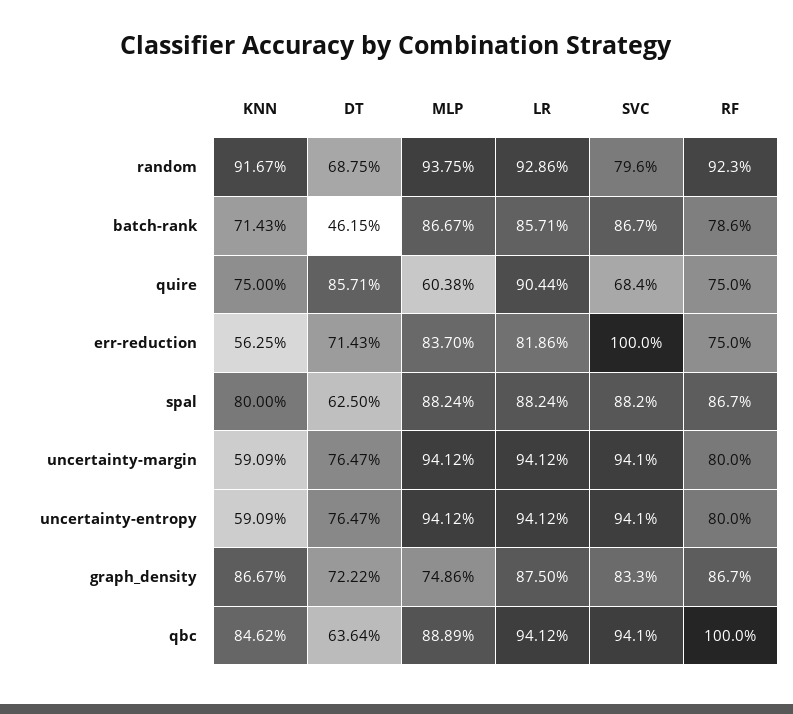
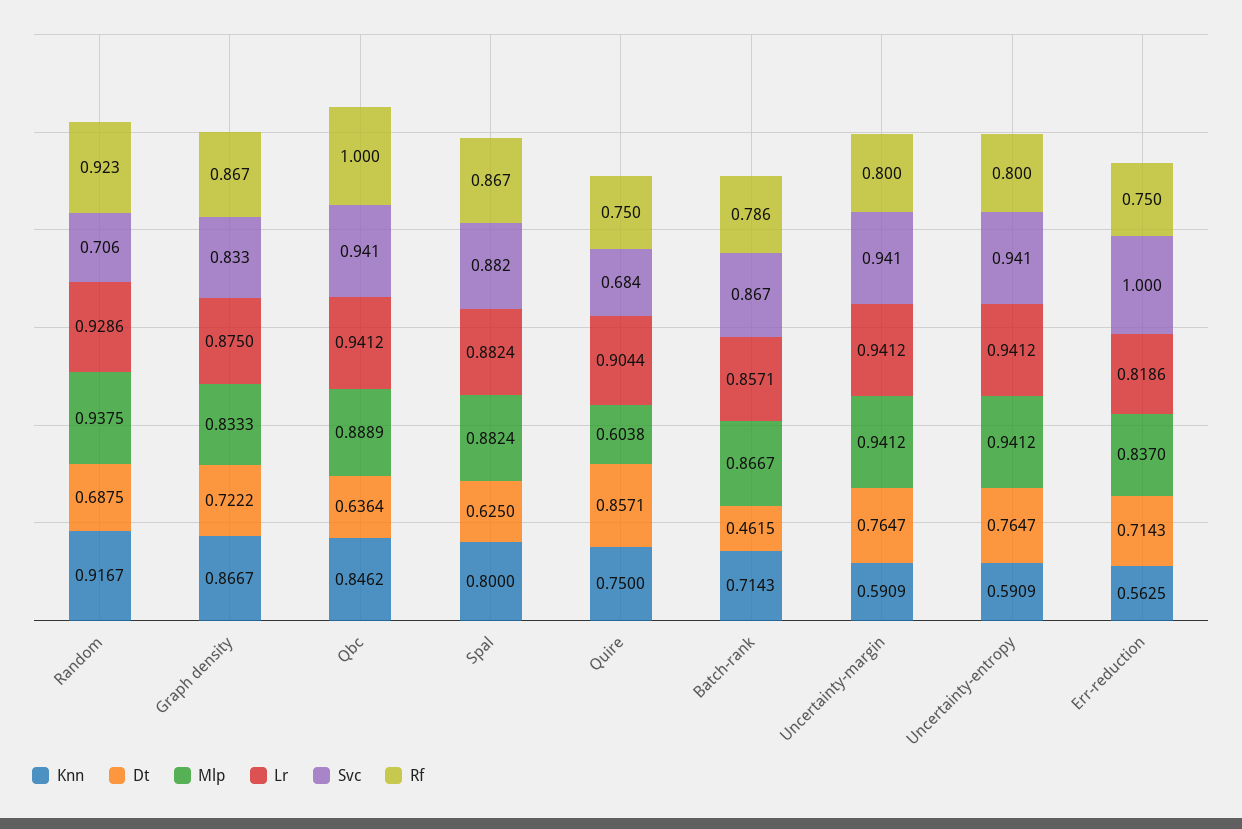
SVC, random: 0.796 -> 0.706
MLP, graph_density: 0.7486 -> 0.8333

